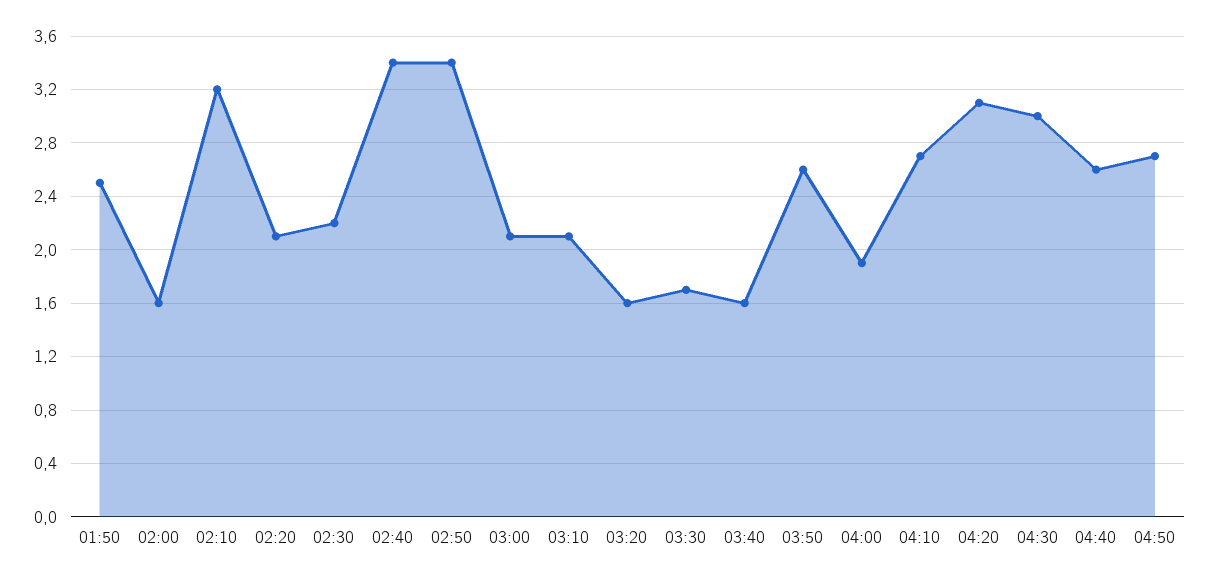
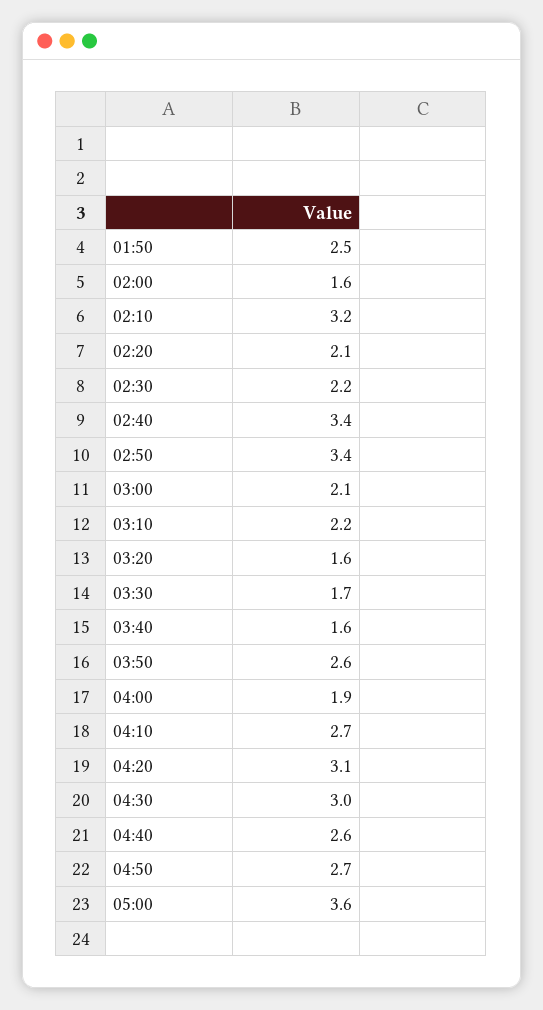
03:10: 2.1 -> 2.2
05:00: none -> 3.6

